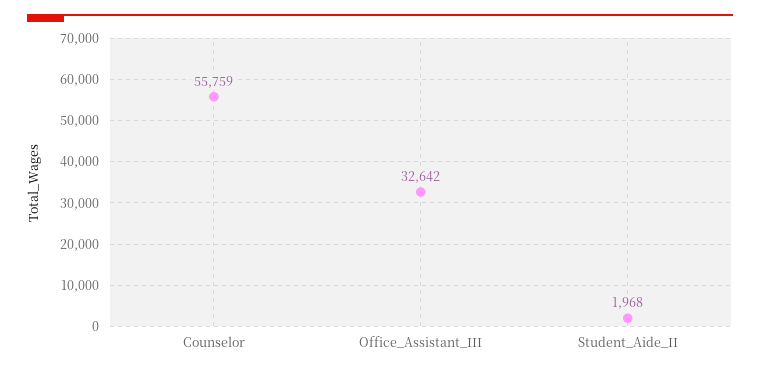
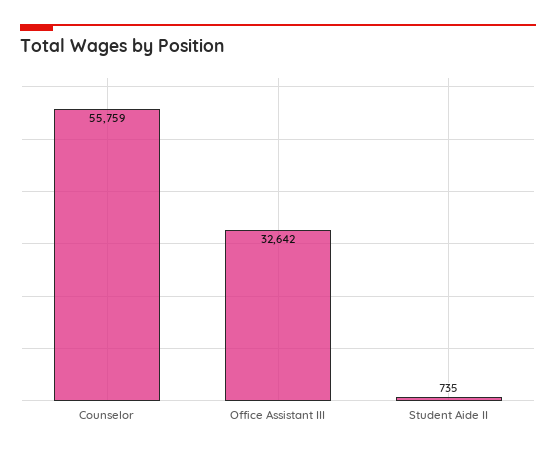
Student_Aide_II: 1968 -> 735

